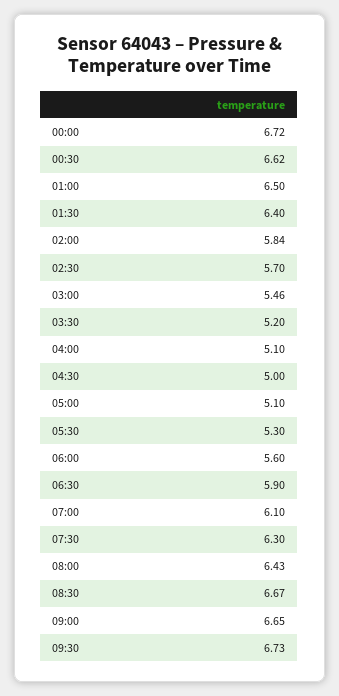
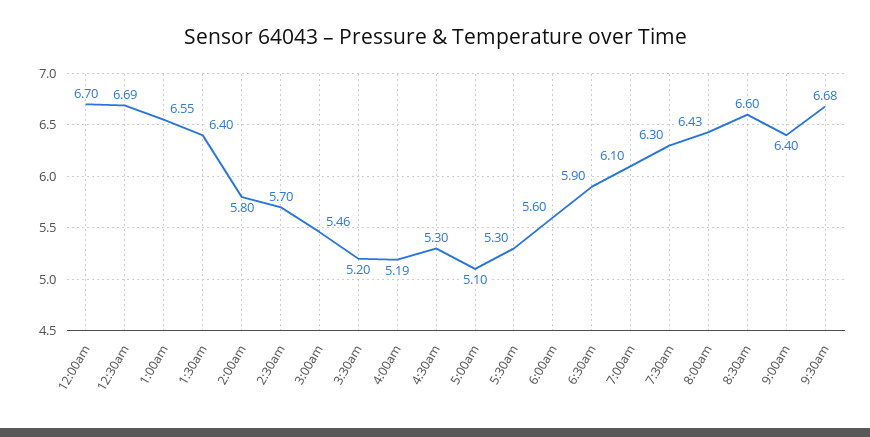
00:00: 6.72 -> 6.7
00:30: 6.62 -> 6.69
01:00: 6.5 -> 6.55
02:00: 5.84 -> 5.8
04:00: 5.1 -> 5.19
04:30: 5 -> 5.3
08:30: 6.67 -> 6.6
09:00: 6.65 -> 6.4
09:30: 6.73 -> 6.68

